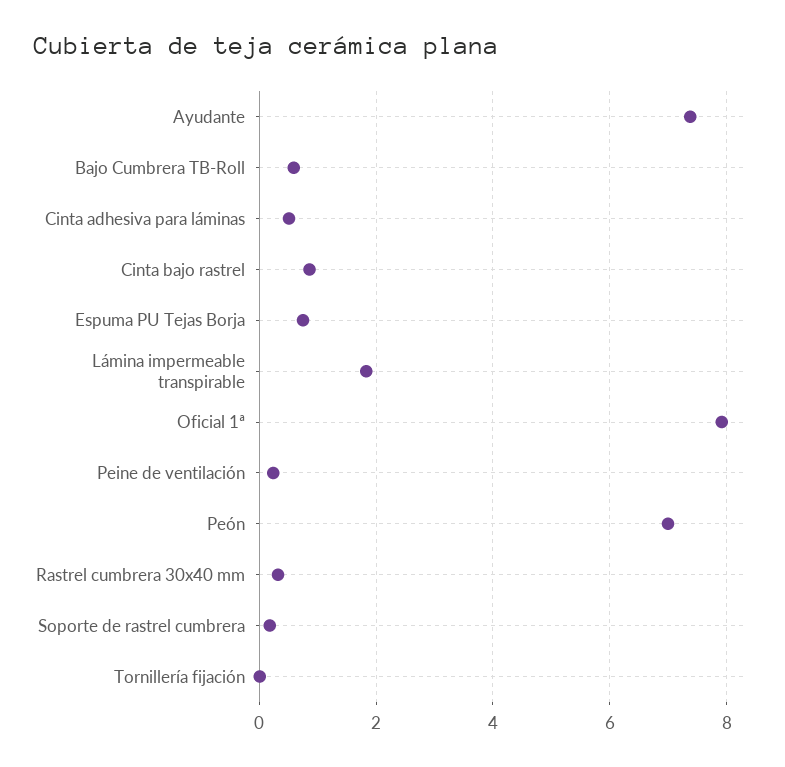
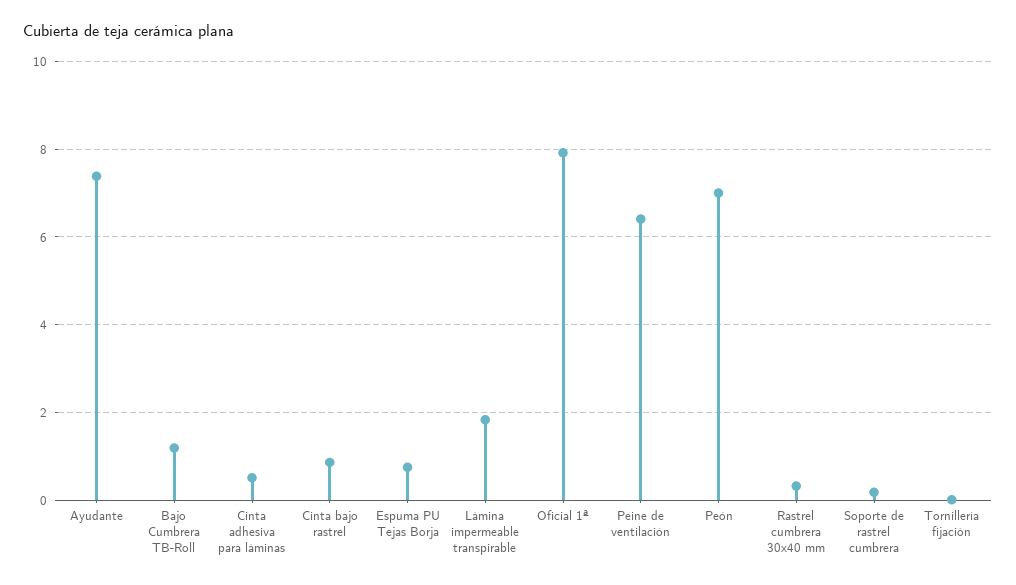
Bajo Cumbrera TB-Roll: 0.6 -> 1.2
Peine de ventilación: 0.2 -> 6.4

